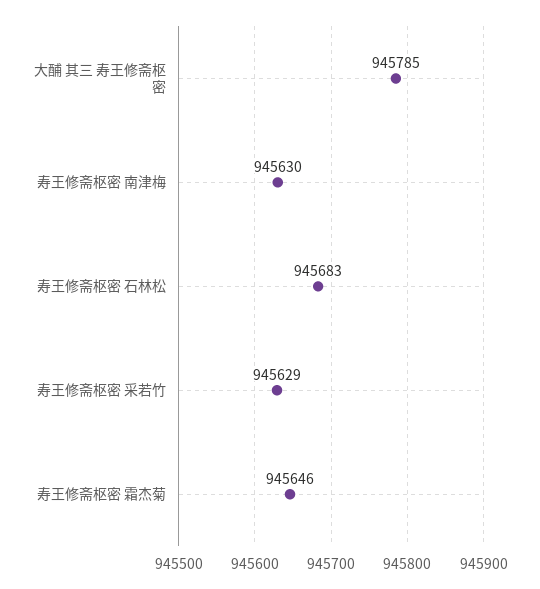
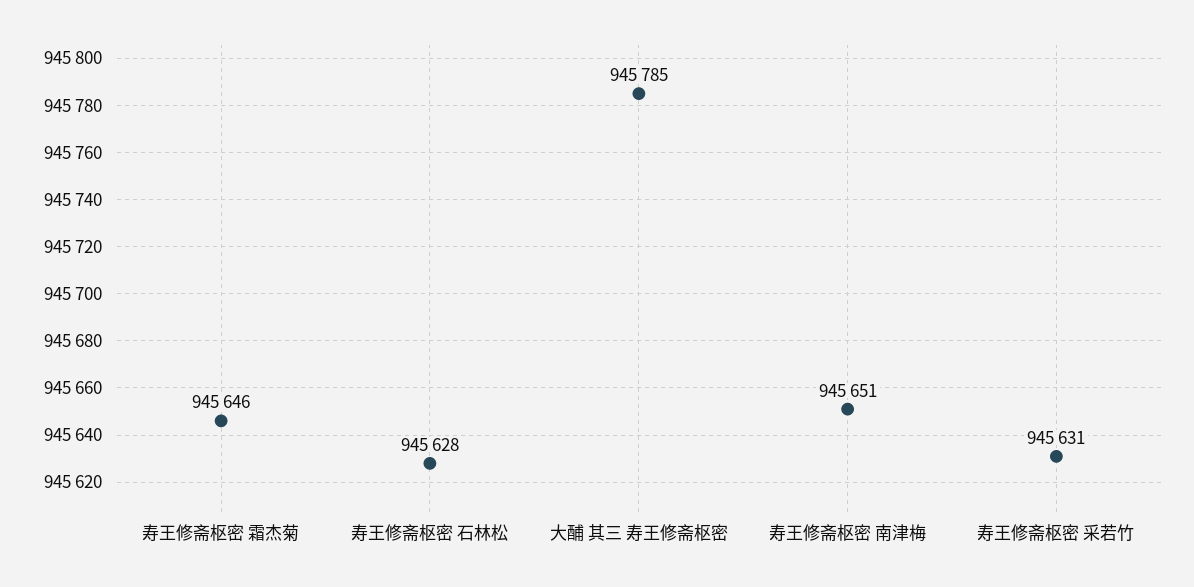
寿王修斋枢密 南津梅: 945630 -> 945651
寿王修斋枢密 石林松: 945683 -> 945628
寿王修斋枢密 采若竹: 945629 -> 945631

